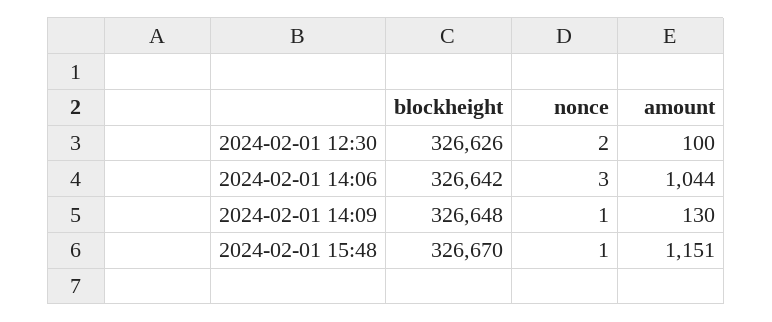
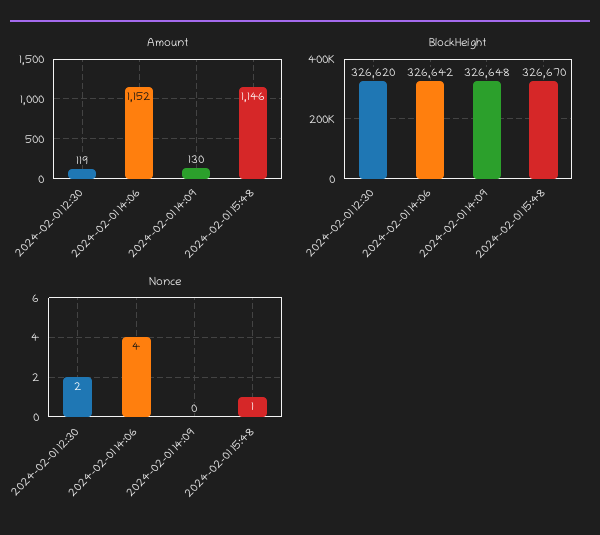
blockheight, 2024-02-01 12:30: 326626 -> 326620
amount, 2024-02-01 12:30: 100 -> 119
nonce, 2024-02-01 14:06: 3 -> 4
amount, 2024-02-01 14:06: 1044 -> 1152
nonce, 2024-02-01 14:09: 1 -> 0
amount, 2024-02-01 15:48: 1151 -> 1146

